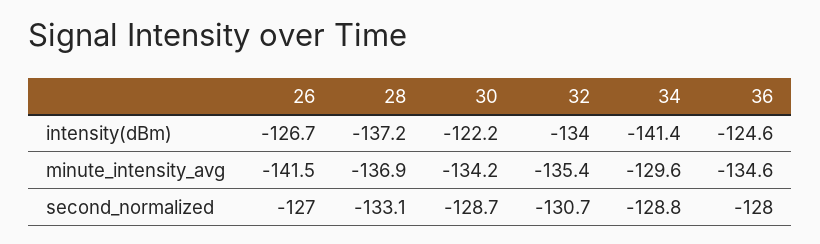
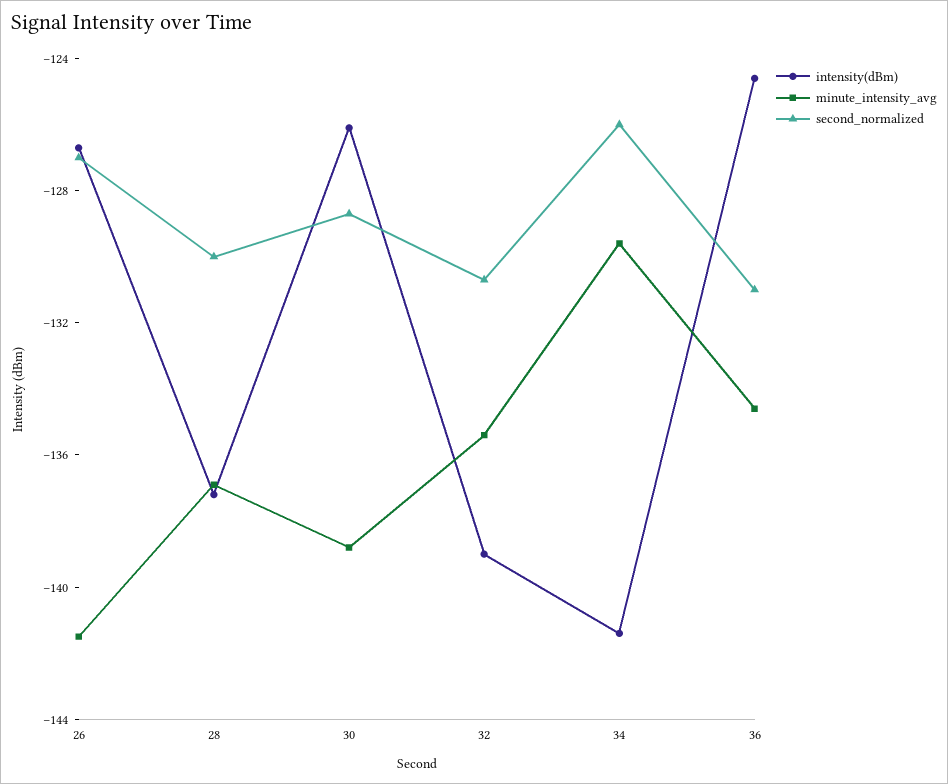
intensity(dBm), 30: -122.2 -> -126
intensity(dBm), 32: -134 -> -139
minute_intensity_avg, 30: -134.2 -> -139
second_normalized, 28: -133.1 -> -130
second_normalized, 34: -128.8 -> -126
second_normalized, 36: -128 -> -131

